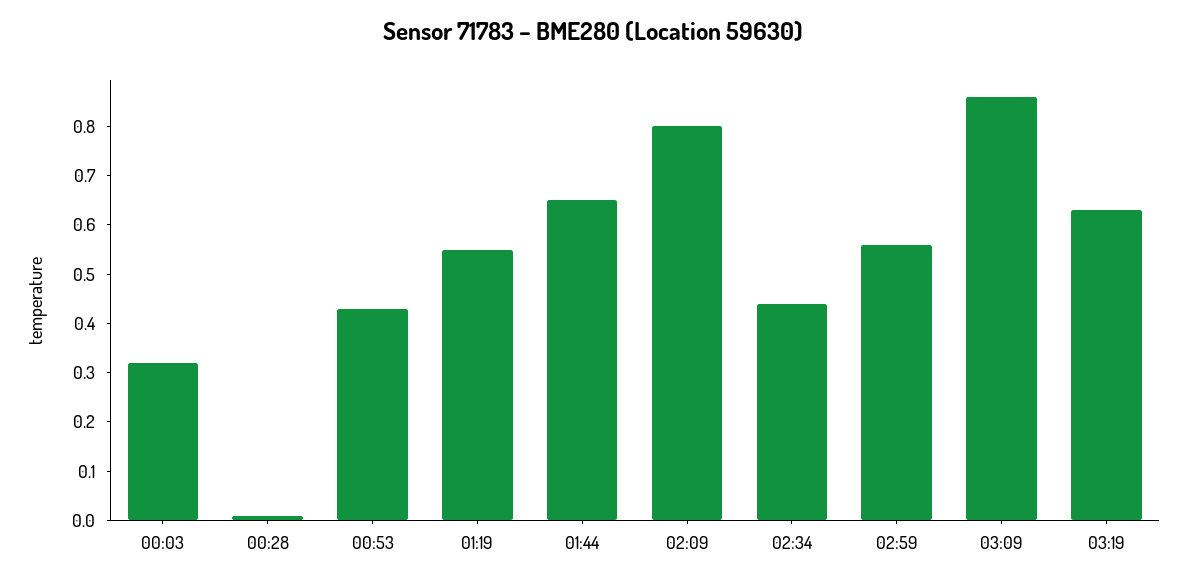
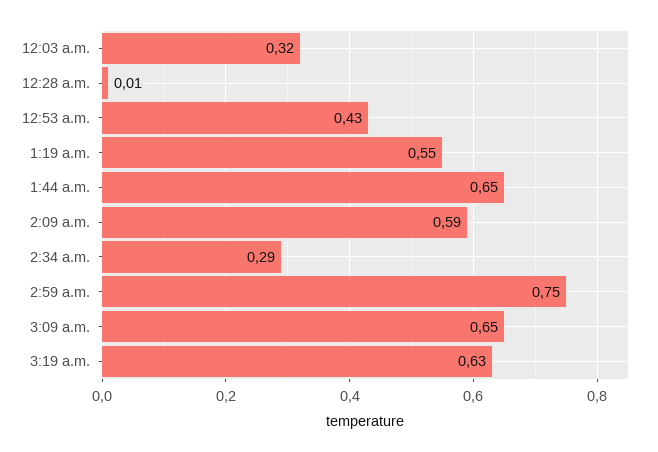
02:09: 0.8 -> 0.59
02:34: 0.45 -> 0.29
02:59: 0.55 -> 0.75
03:09: 0.85 -> 0.65

